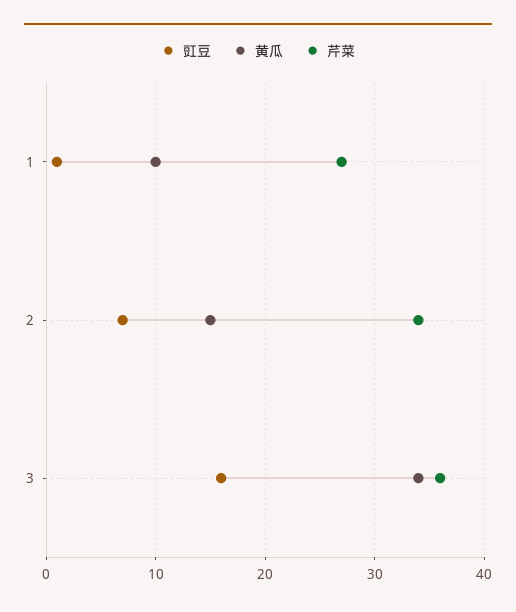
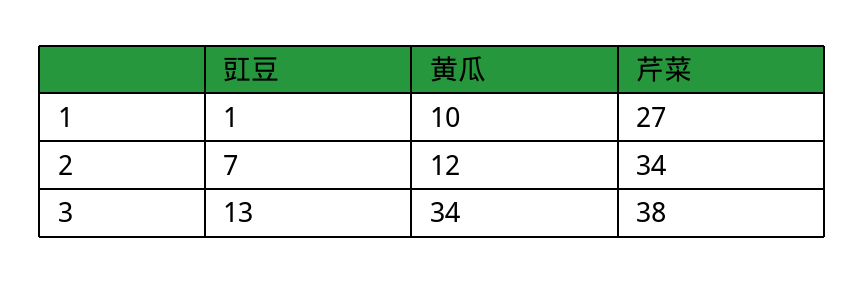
黄瓜, 2: 15 -> 12
豇豆, 3: 16 -> 13
芹菜, 3: 36 -> 38

